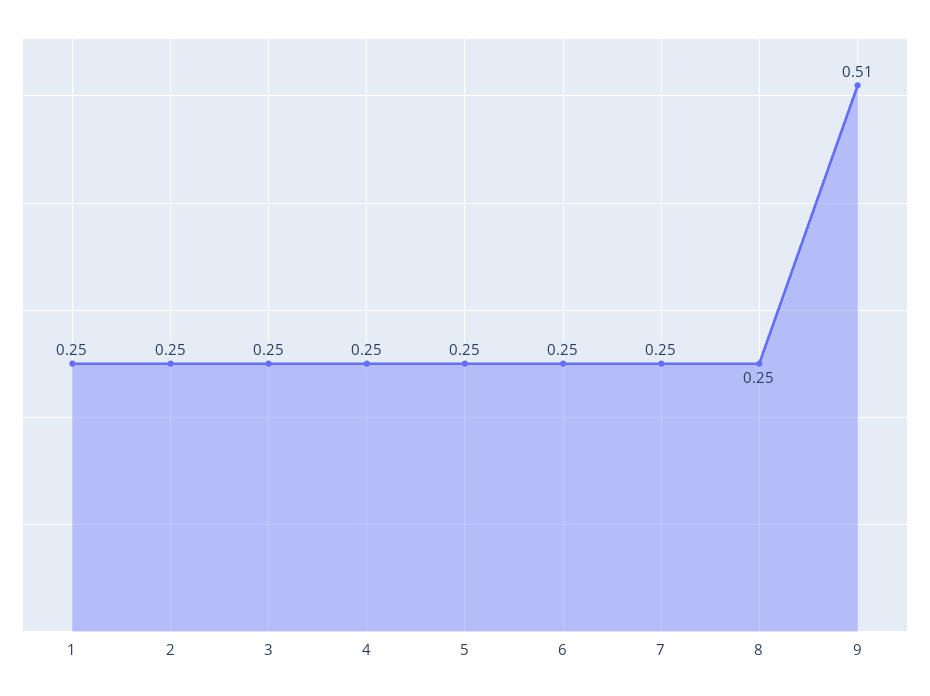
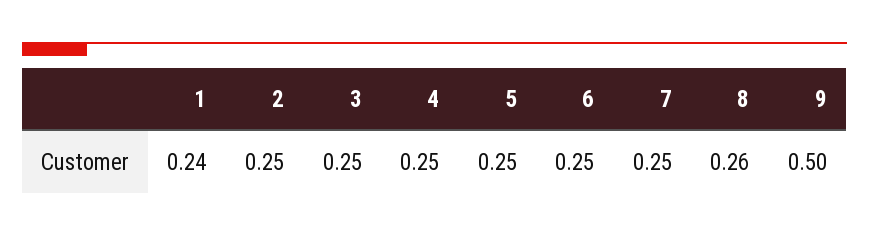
1: 0.25 -> 0.24
8: 0.25 -> 0.26
9: 0.51 -> 0.5

